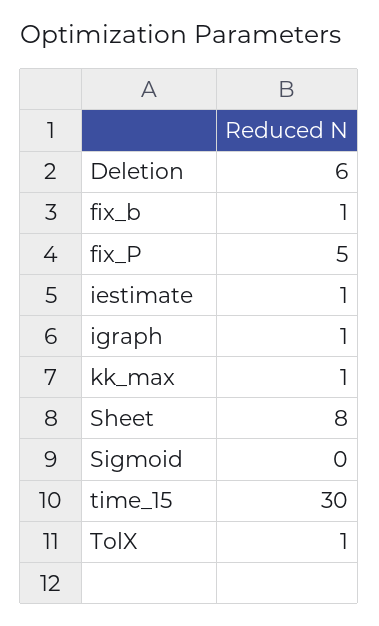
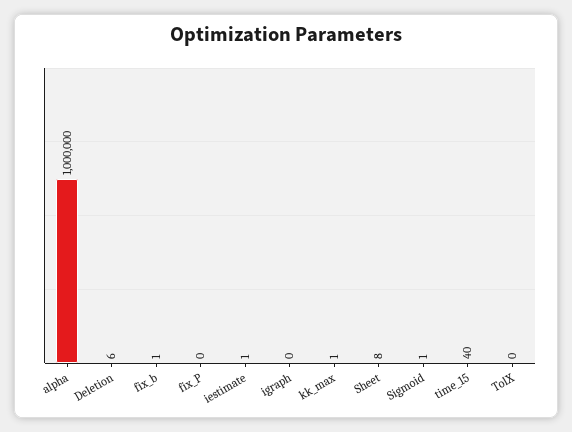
fix_P: 5 -> 0
igraph: 1 -> 0
Sigmoid: 0 -> 1
time_15: 30 -> 40
TolX: 1 -> 0
alpha: none -> 1000000

